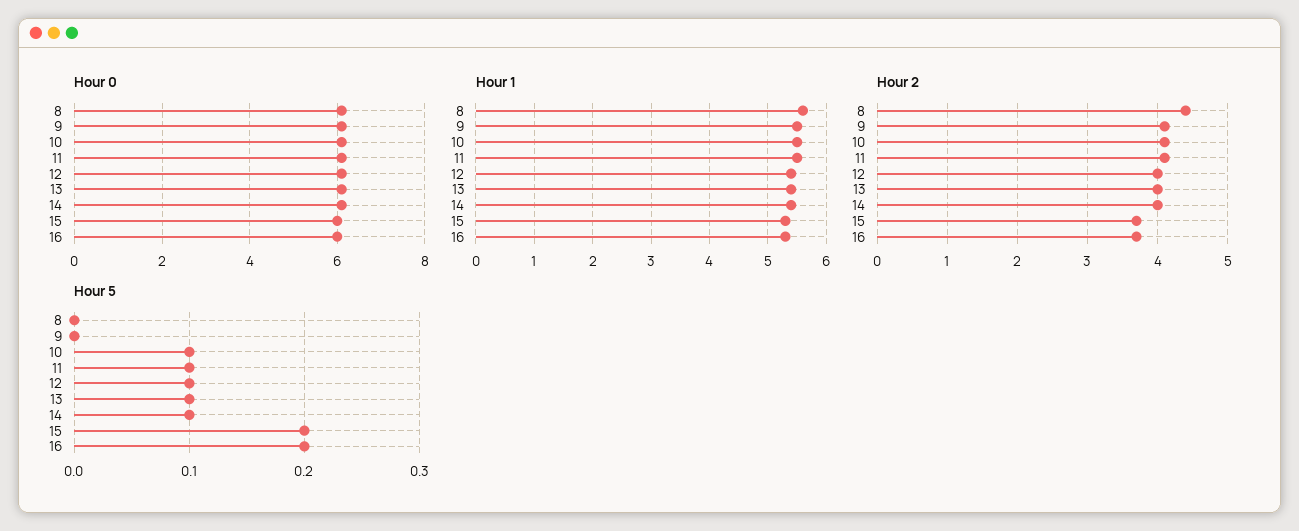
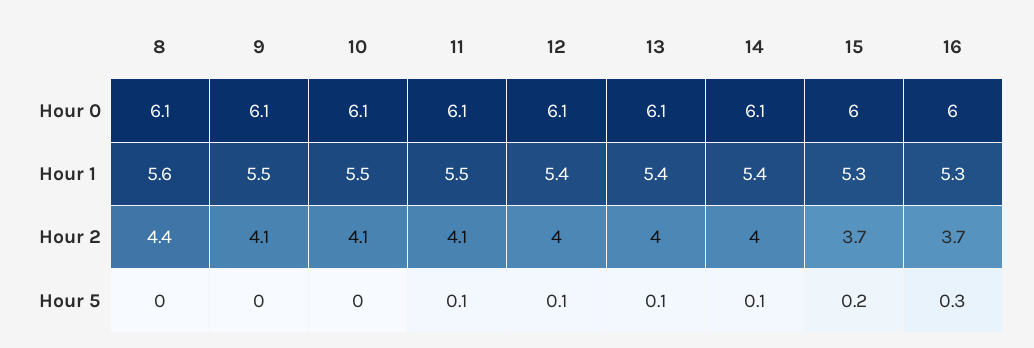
Hour 5, 10: 0.1 -> 0
Hour 5, 16: 0.2 -> 0.3

